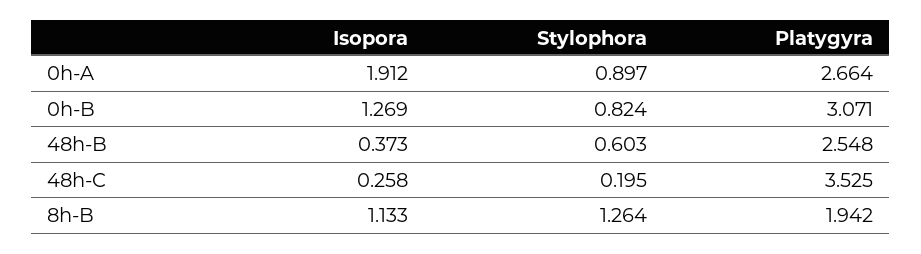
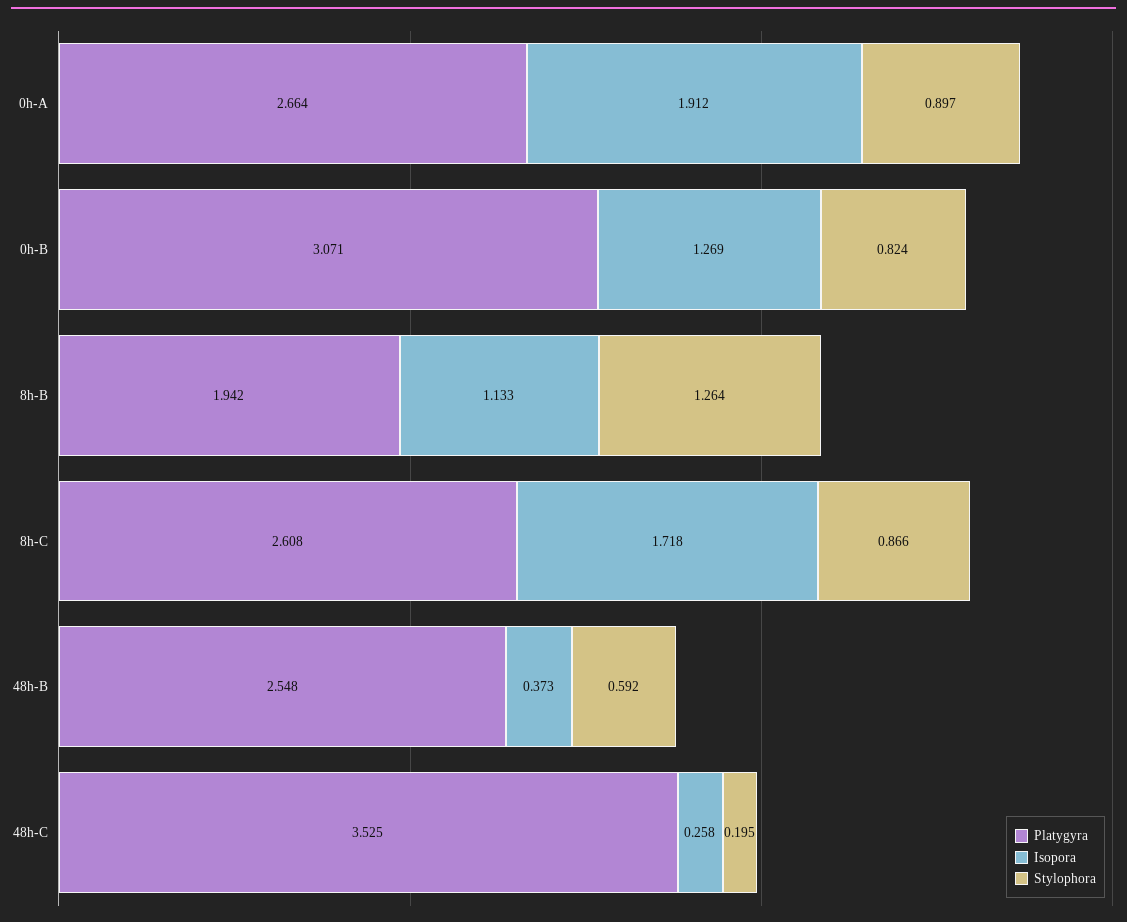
Stylophora, 48h-B: 0.603 -> 0.592
Platygyra, 8h-C: none -> 2.608
Isopora, 8h-C: none -> 1.718
Stylophora, 8h-C: none -> 0.866

